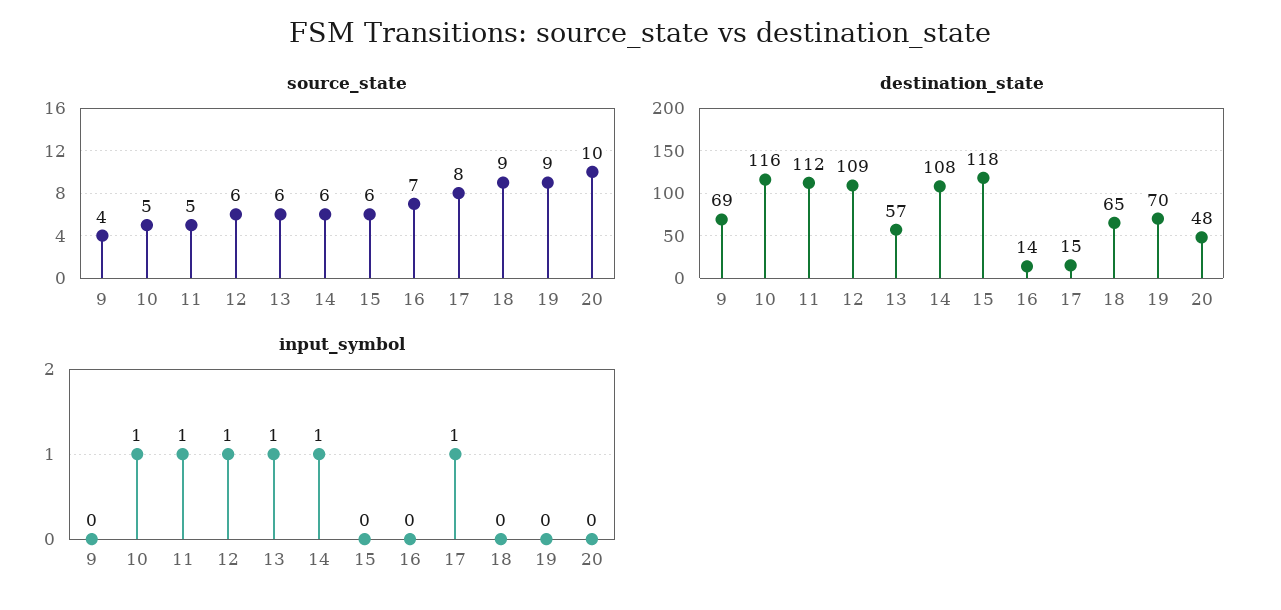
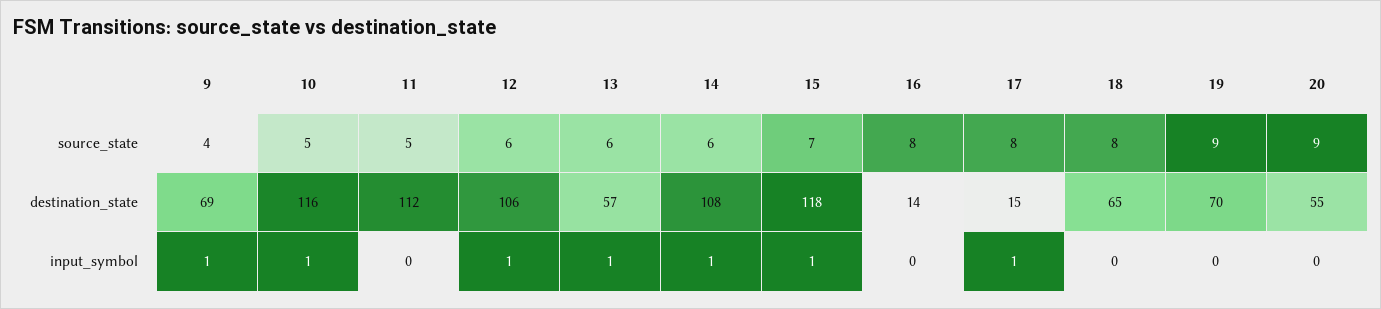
source_state, 15: 6 -> 7
source_state, 16: 7 -> 8
source_state, 18: 9 -> 8
source_state, 20: 10 -> 9
destination_state, 12: 109 -> 106
destination_state, 20: 48 -> 55
input_symbol, 9: 0 -> 1
input_symbol, 11: 1 -> 0
input_symbol, 15: 0 -> 1

